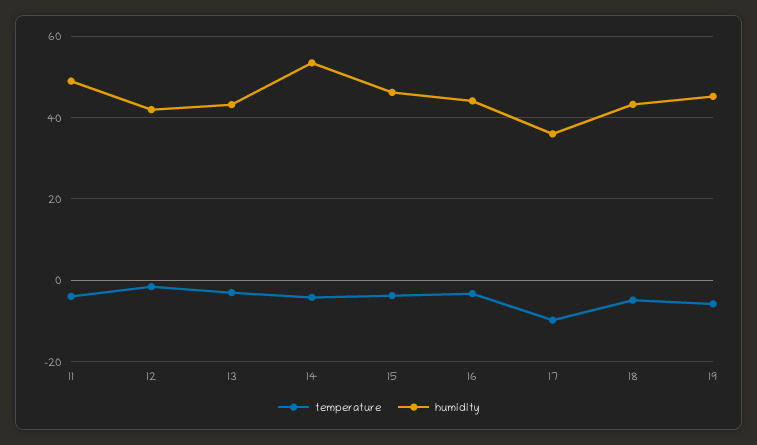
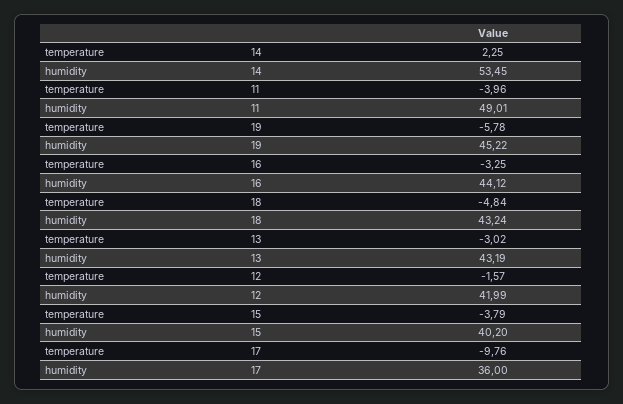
temperature, 14: -4 -> 2.25
humidity, 15: 46 -> 40.2

